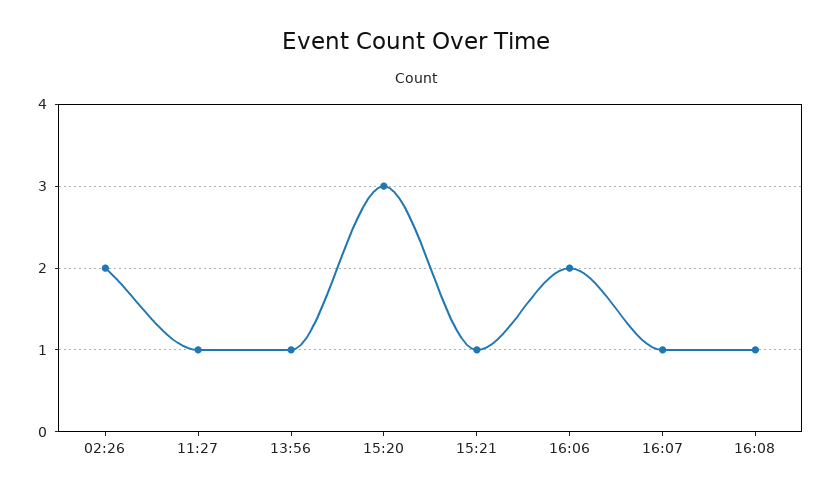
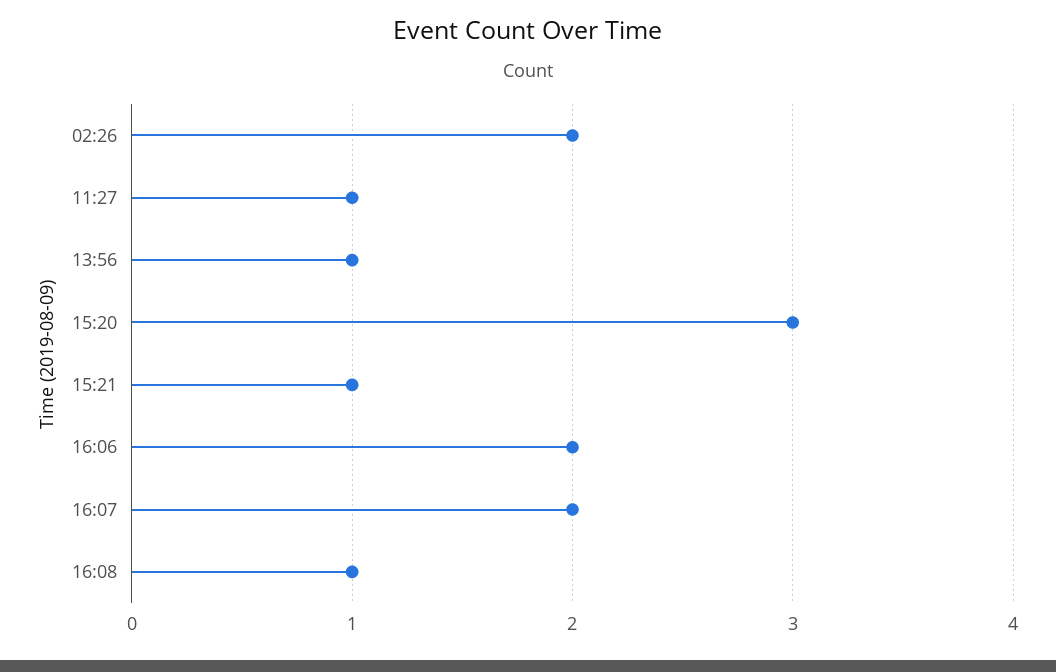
16:07: 1 -> 2

